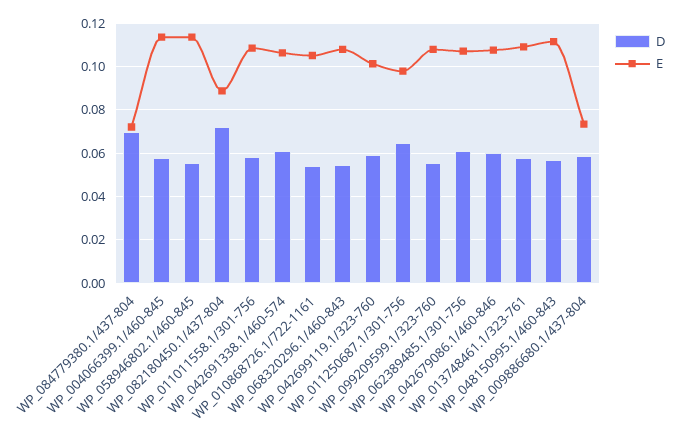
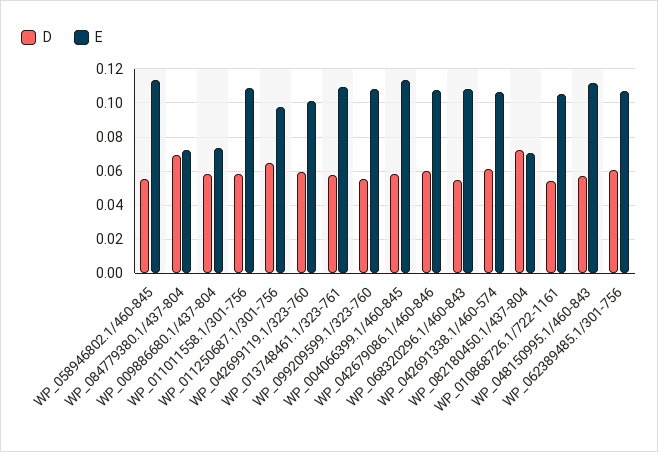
E, WP_082180450.1/437-804: 0.09 -> 0.07

